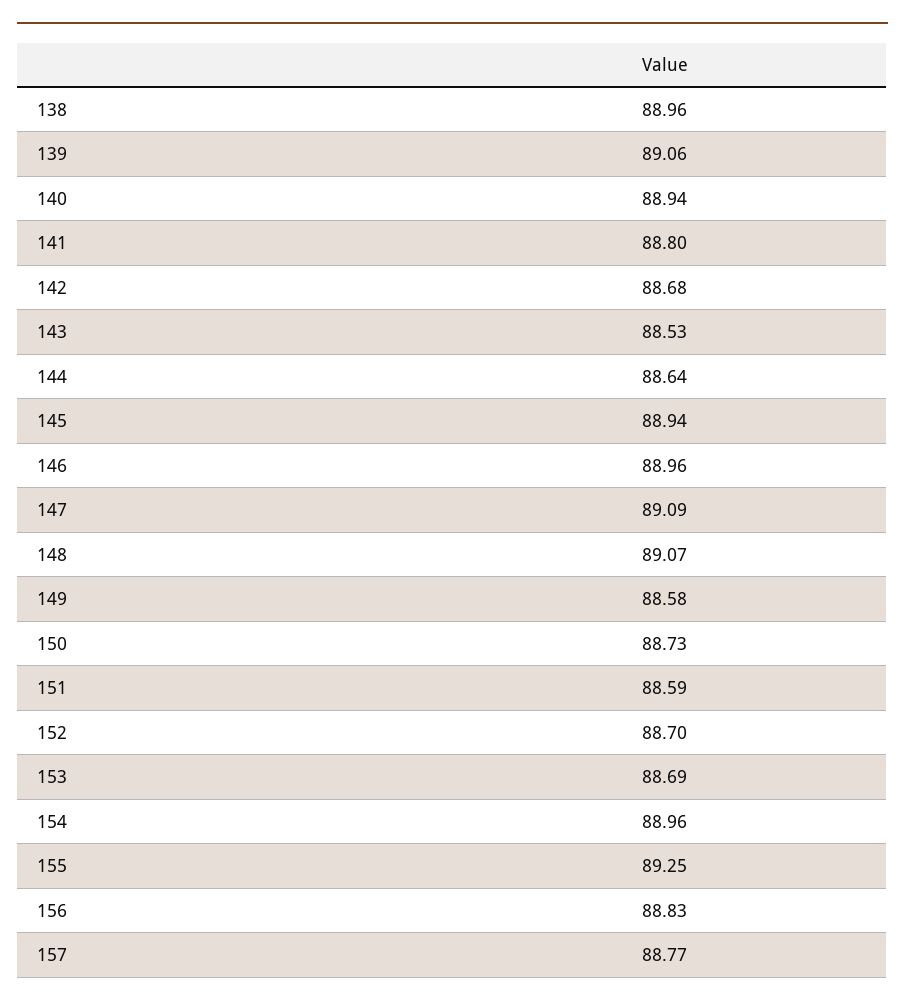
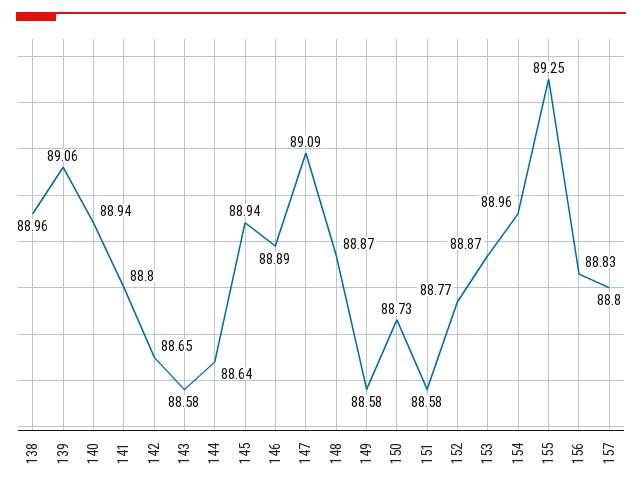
142: 88.68 -> 88.65
143: 88.53 -> 88.58
146: 88.96 -> 88.89
148: 89.07 -> 88.87
151: 88.59 -> 88.58
152: 88.7 -> 88.77
153: 88.69 -> 88.87
157: 88.77 -> 88.8

